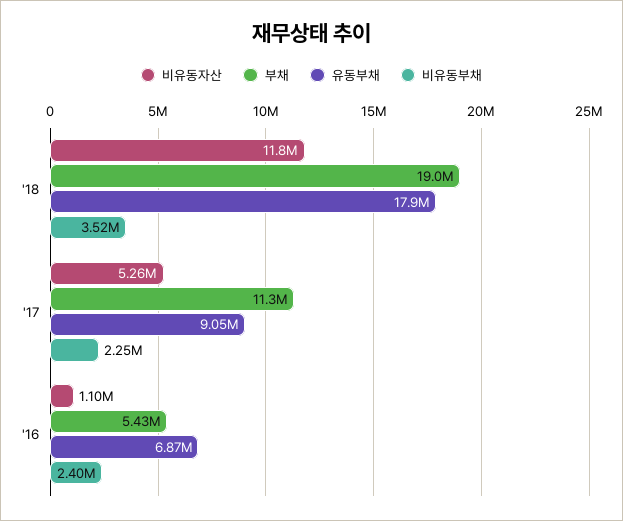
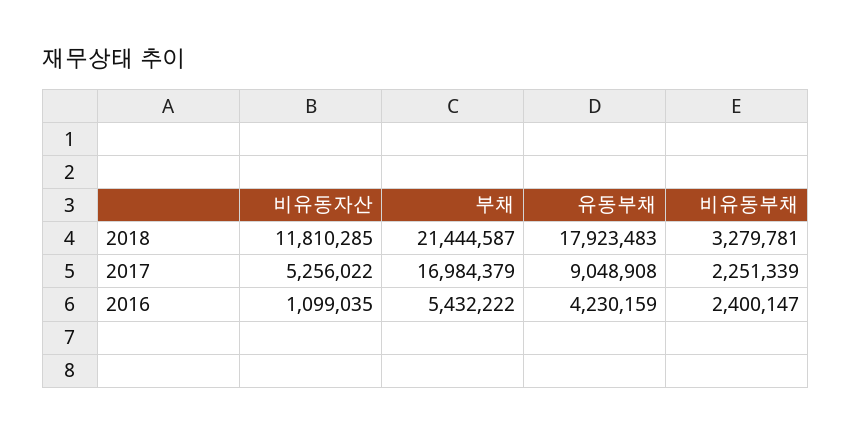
부채, '18: 19000000 -> 21444587
비유동부채, '18: 3520000 -> 3279781
부채, '17: 11300000 -> 16984379
유동부채, '16: 6870000 -> 4230159

